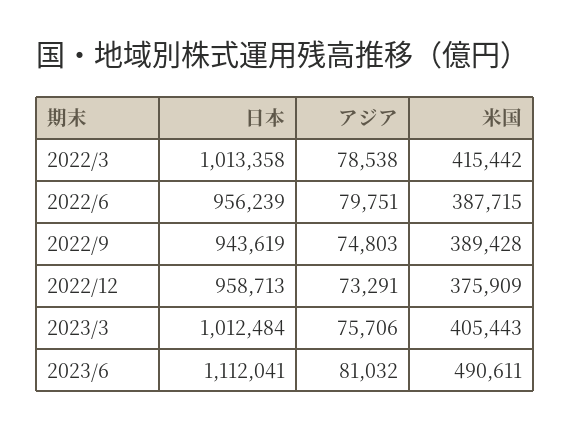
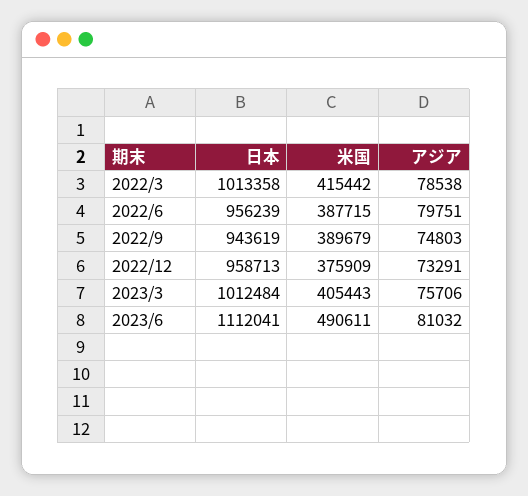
米国, 2022/9: 389428 -> 389679

